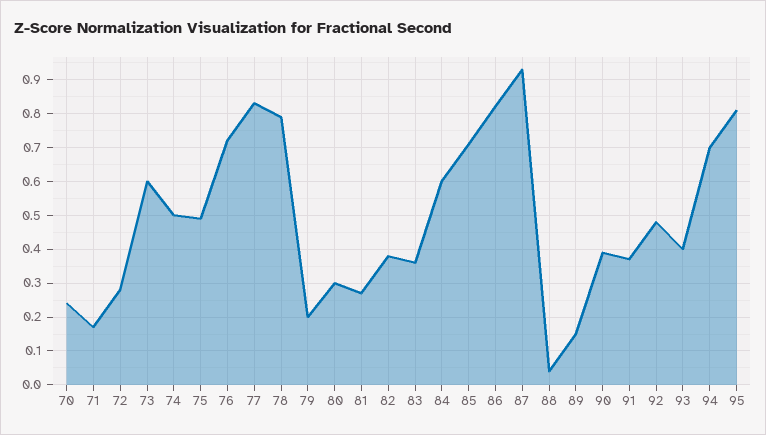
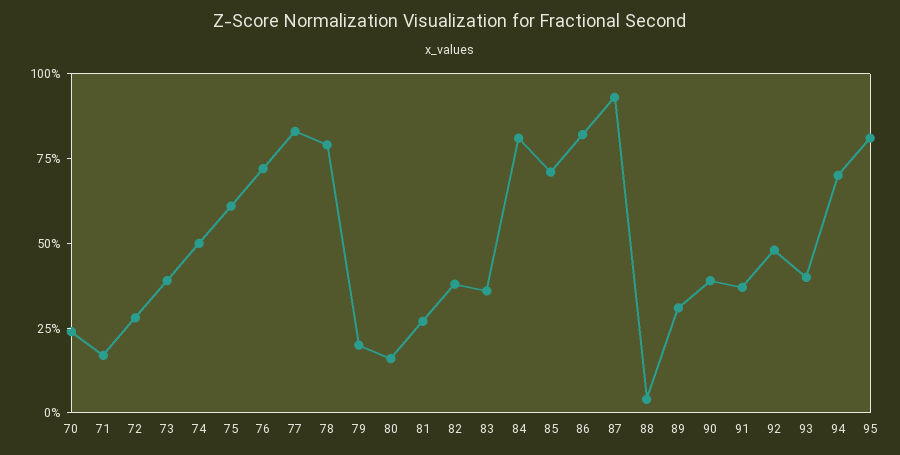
73: 0.6 -> 0.4
75: 0.5 -> 0.6
80: 0.3 -> 0.15
84: 0.6 -> 0.8
89: 0.15 -> 0.3

